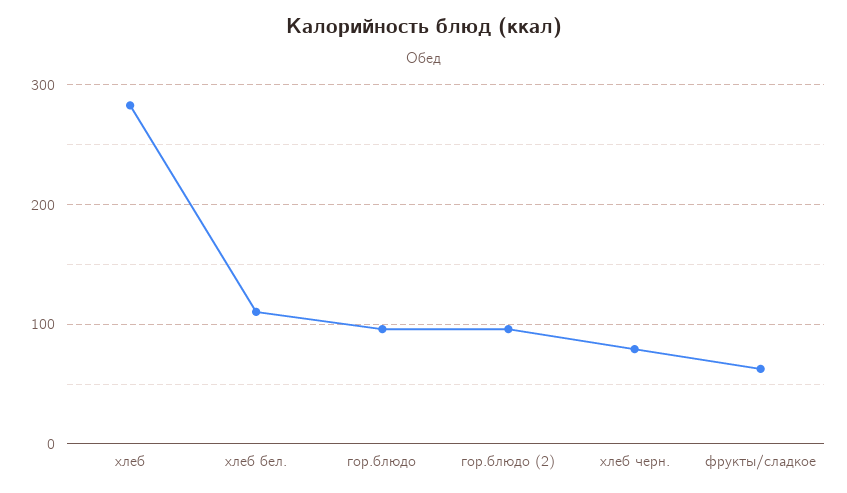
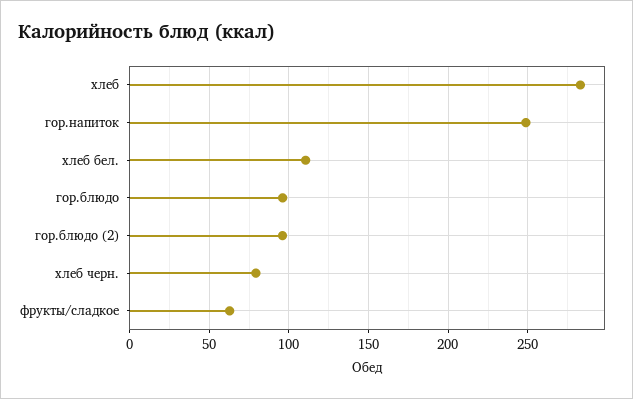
гор.напиток: none -> 250

